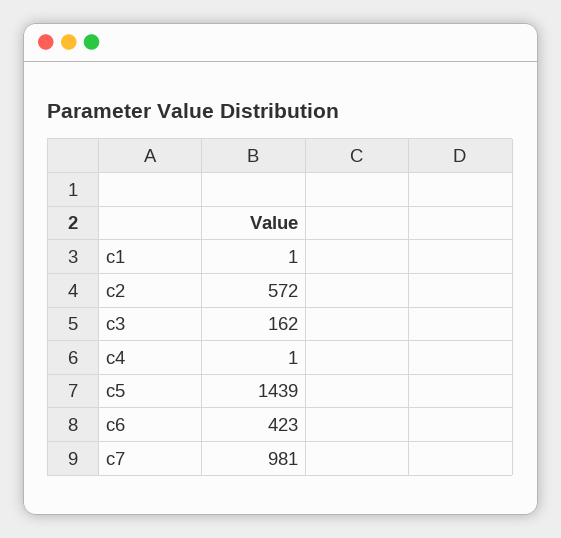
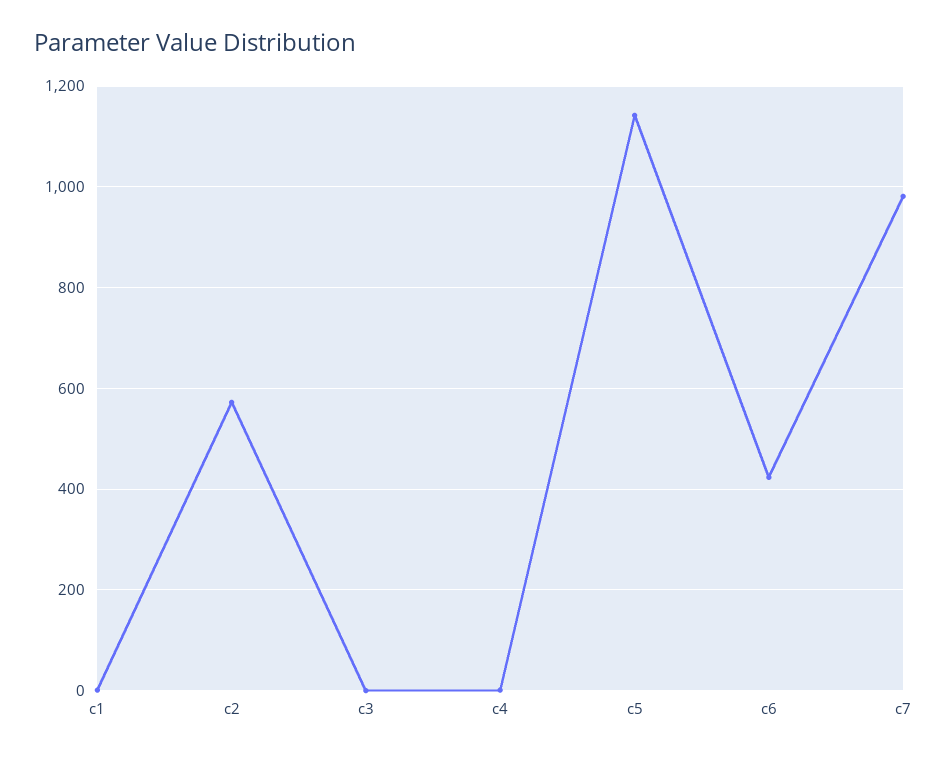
c3: 162 -> 0
c5: 1439 -> 1140

